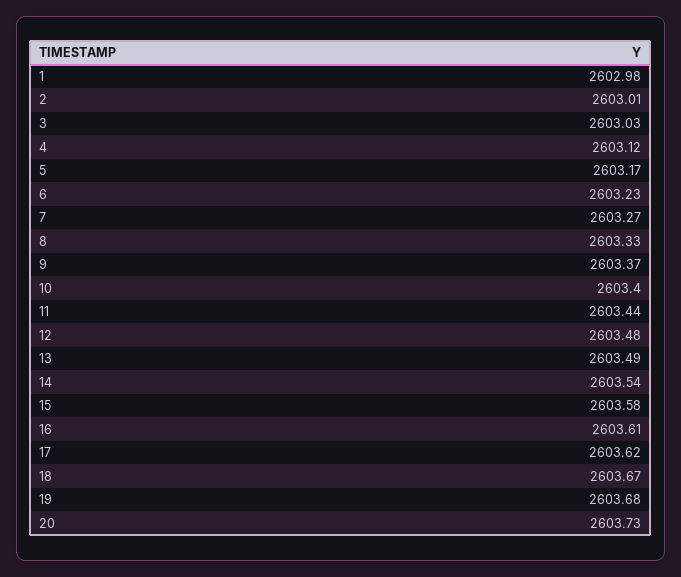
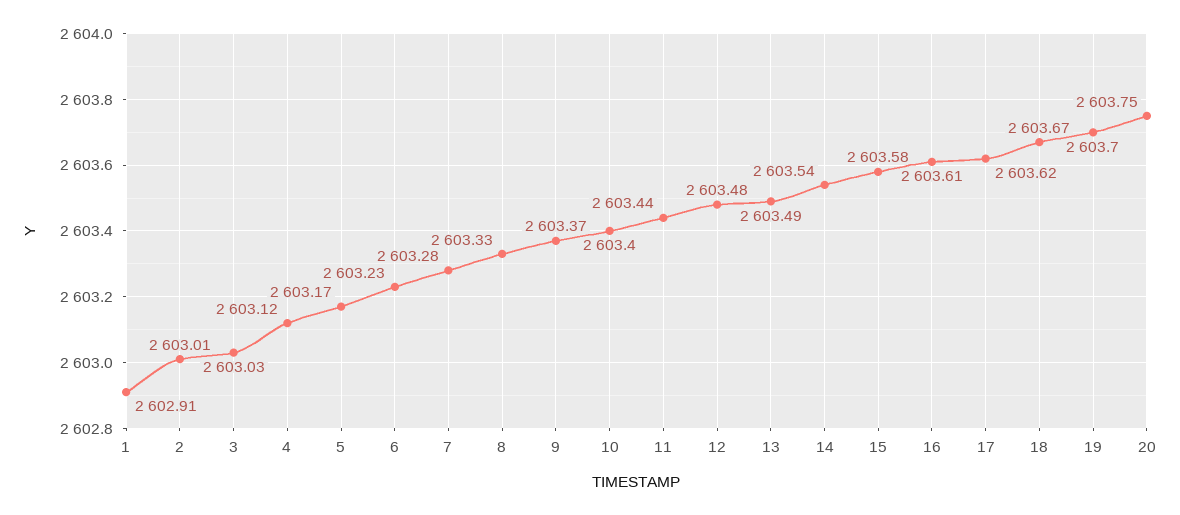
1: 2602.98 -> 2602.91
7: 2603.27 -> 2603.28
19: 2603.68 -> 2603.7
20: 2603.73 -> 2603.75

